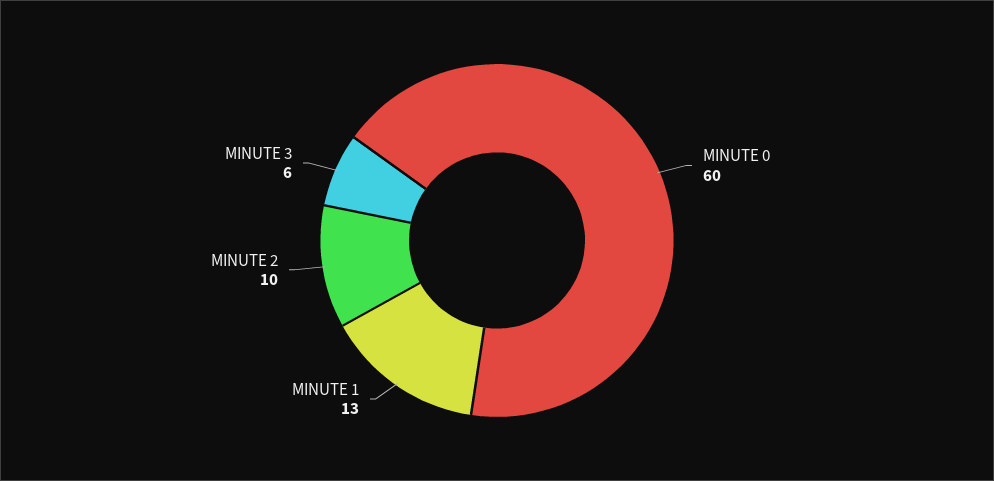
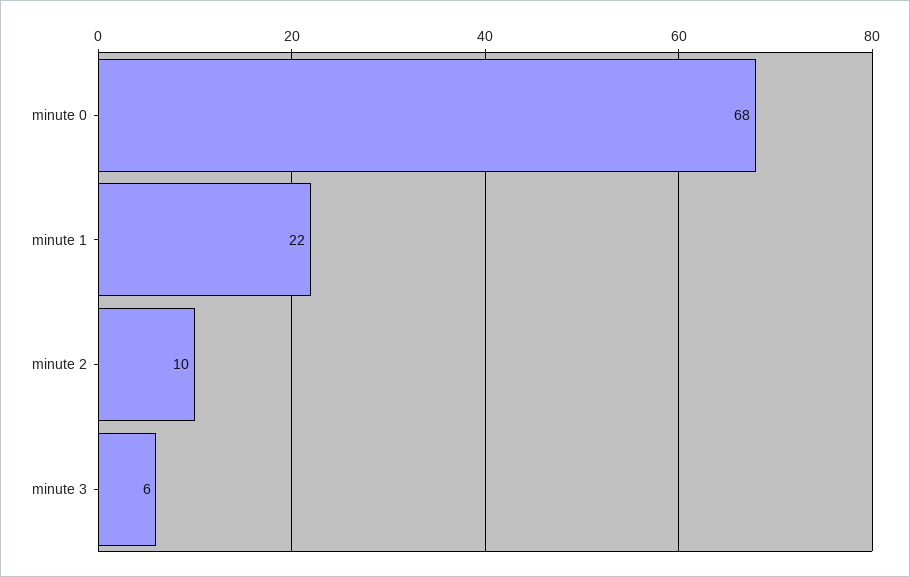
MINUTE 0: 60 -> 68
MINUTE 1: 13 -> 22

